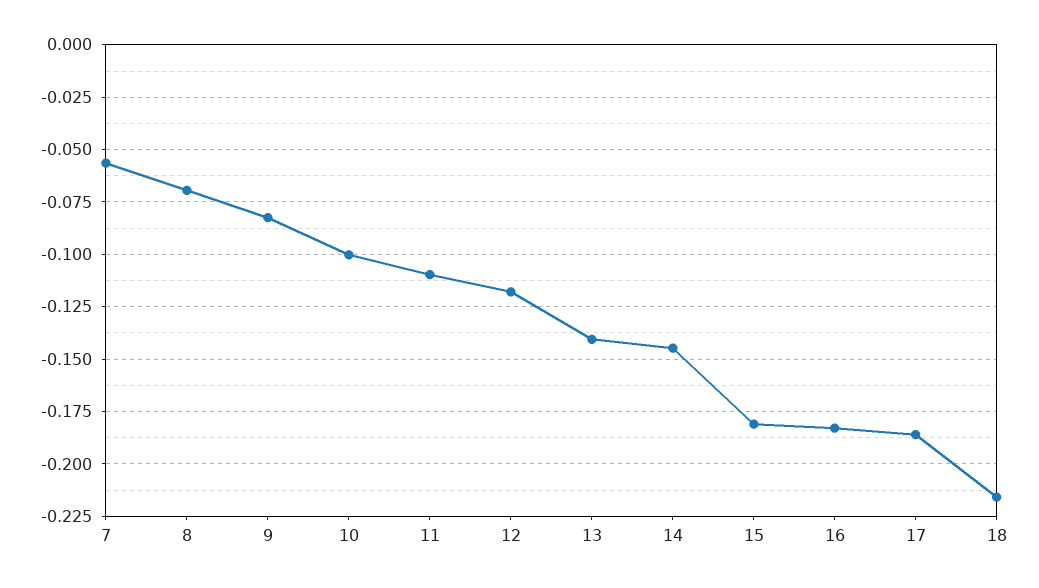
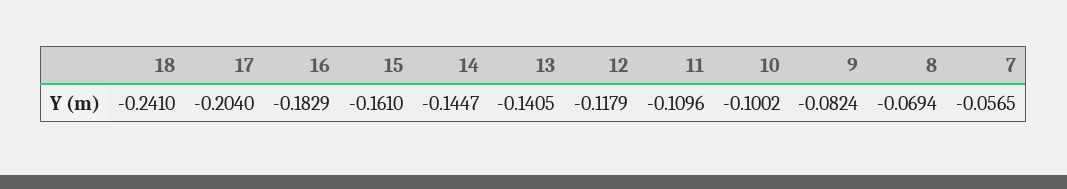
15: -0.18 -> -0.161
17: -0.185 -> -0.204
18: -0.215 -> -0.241

